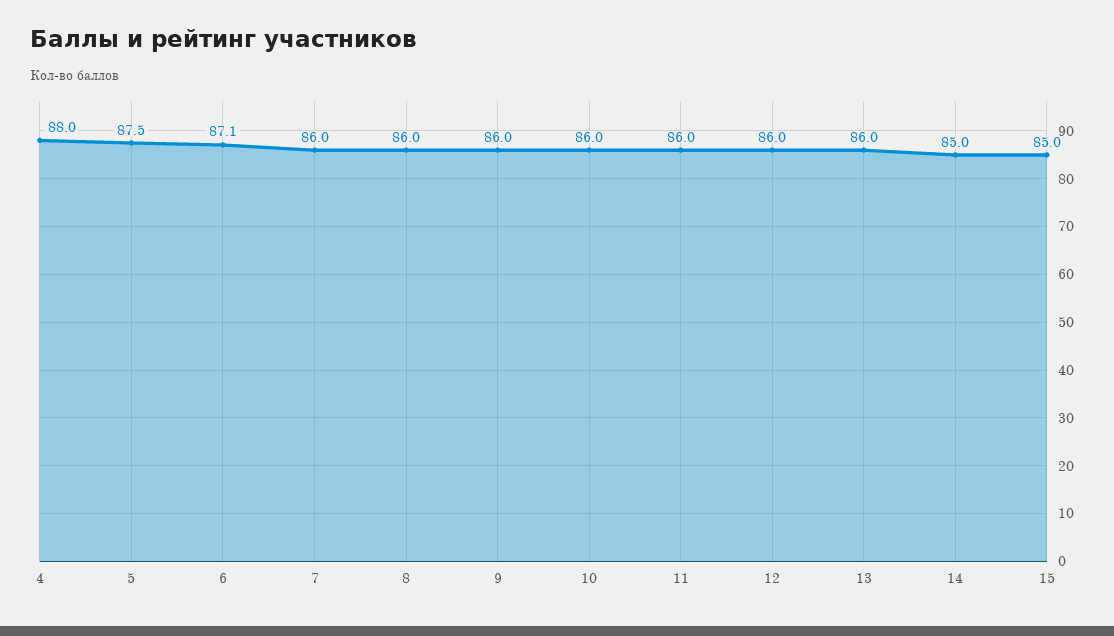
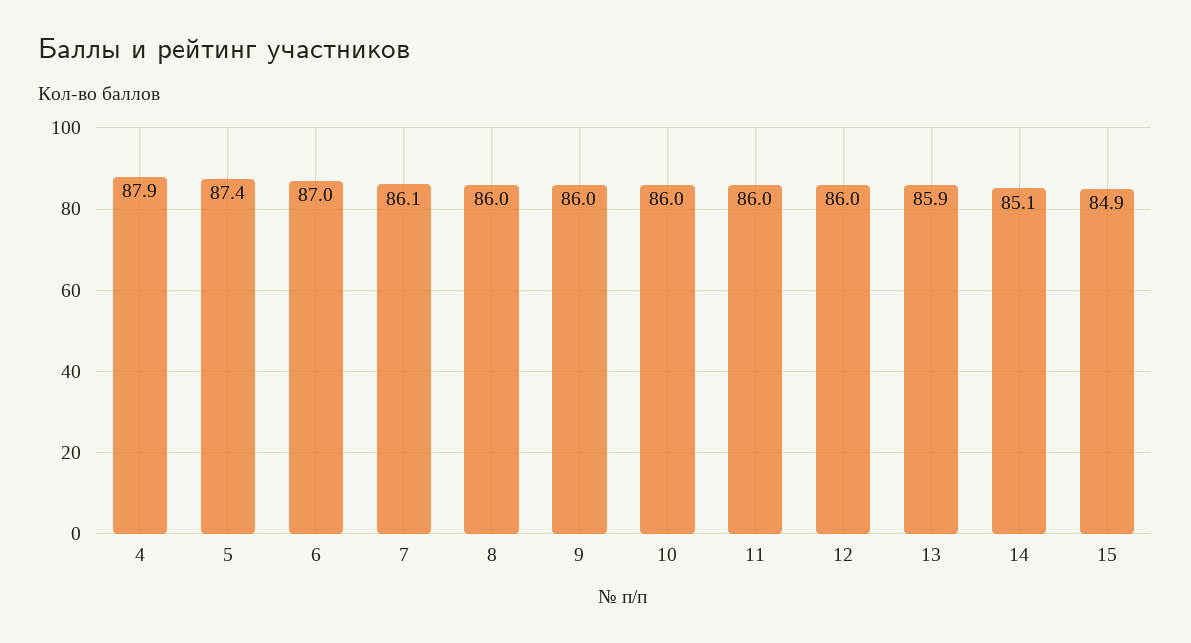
4: 88 -> 87.9
5: 87.5 -> 87.4
6: 87.1 -> 87
7: 86 -> 86.1
13: 86 -> 85.9
14: 85 -> 85.1
15: 85 -> 84.9

